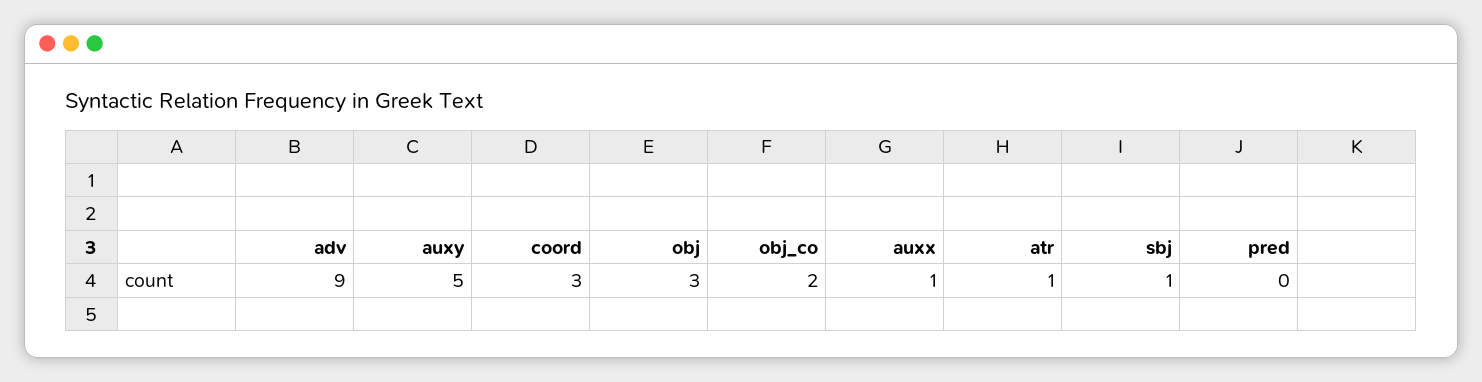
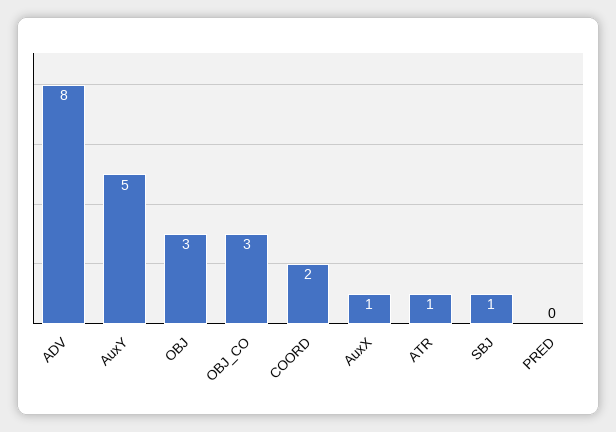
adv: 9 -> 8
coord: 3 -> 2
obj_co: 2 -> 3

